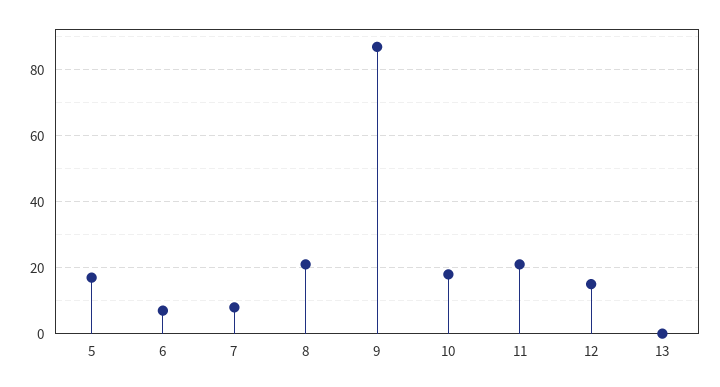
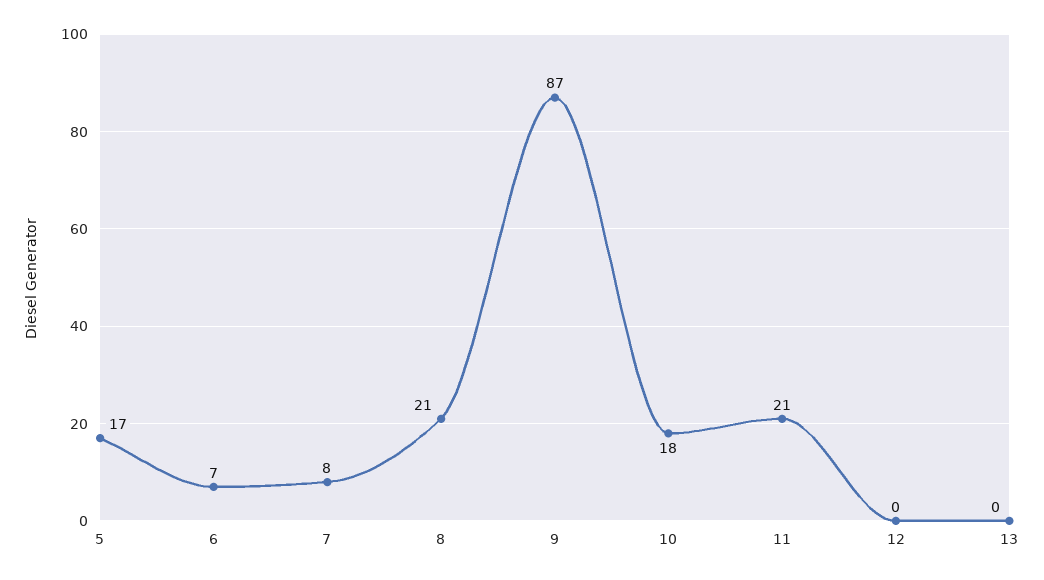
12: 15 -> 0

